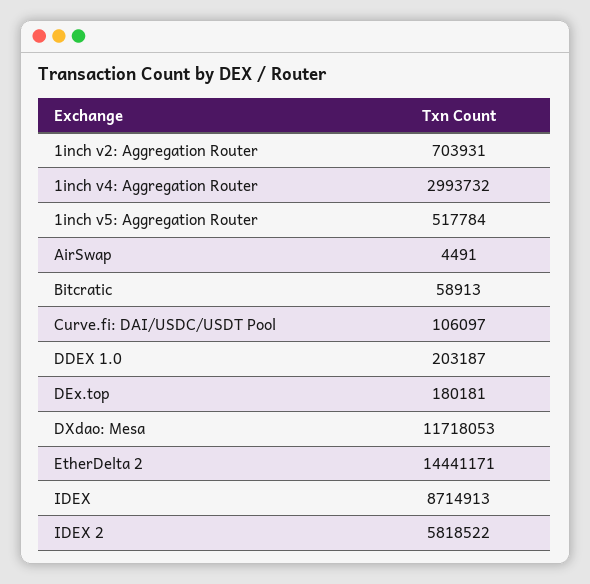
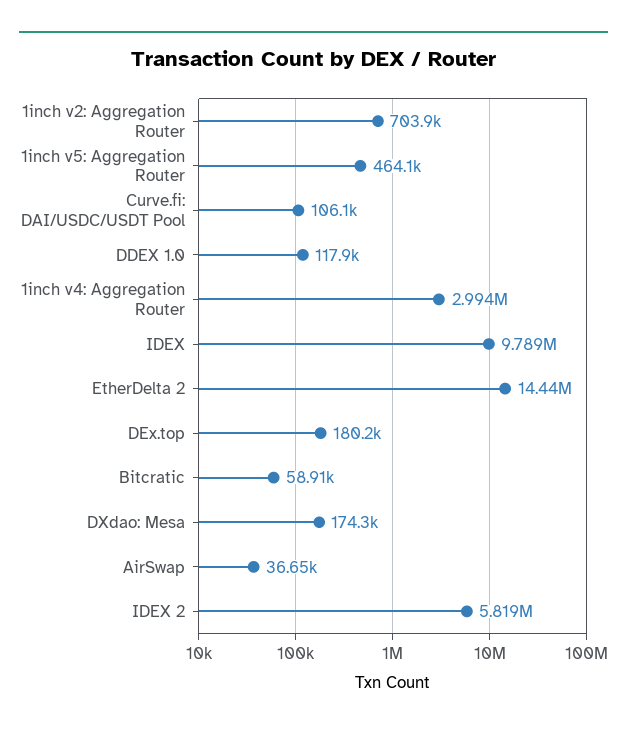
1inch v5: Aggregation Router: 517784 -> 464100
AirSwap: 4491 -> 36650
DDEX 1.0: 203187 -> 117900
DXdao: Mesa: 11718053 -> 174300
IDEX: 8714913 -> 9789000

